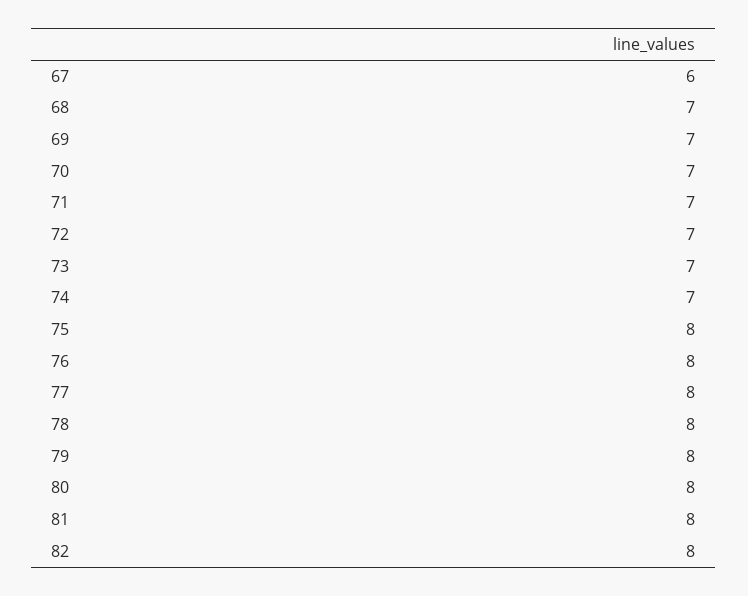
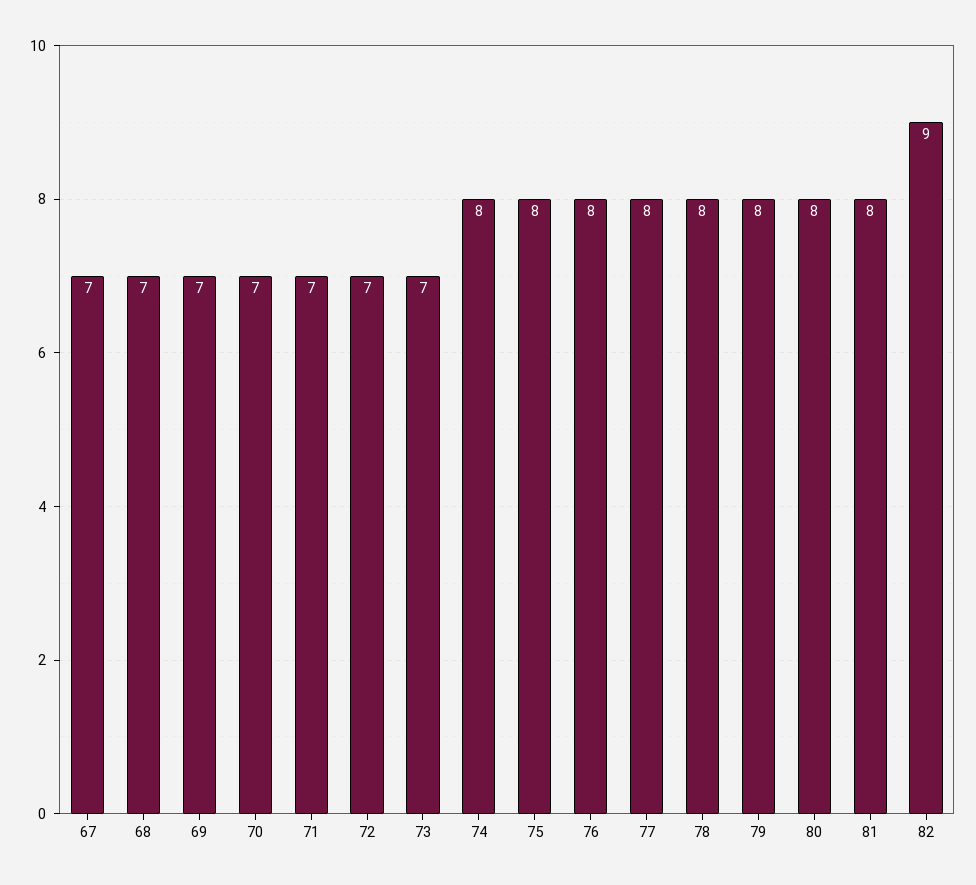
67: 6 -> 7
74: 7 -> 8
82: 8 -> 9

